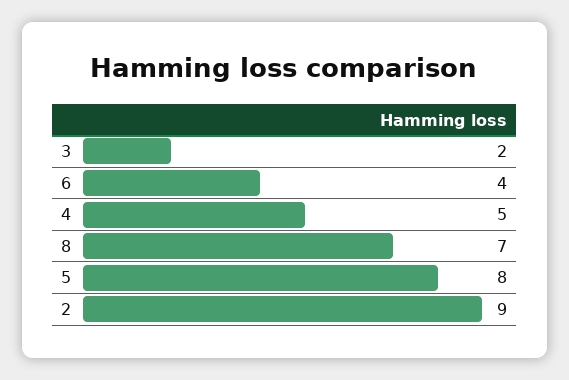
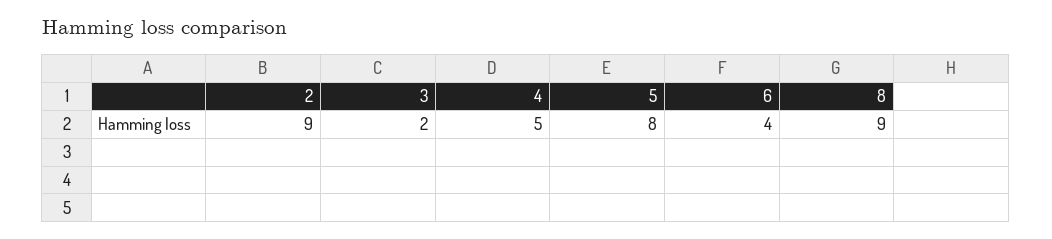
8: 7 -> 9

